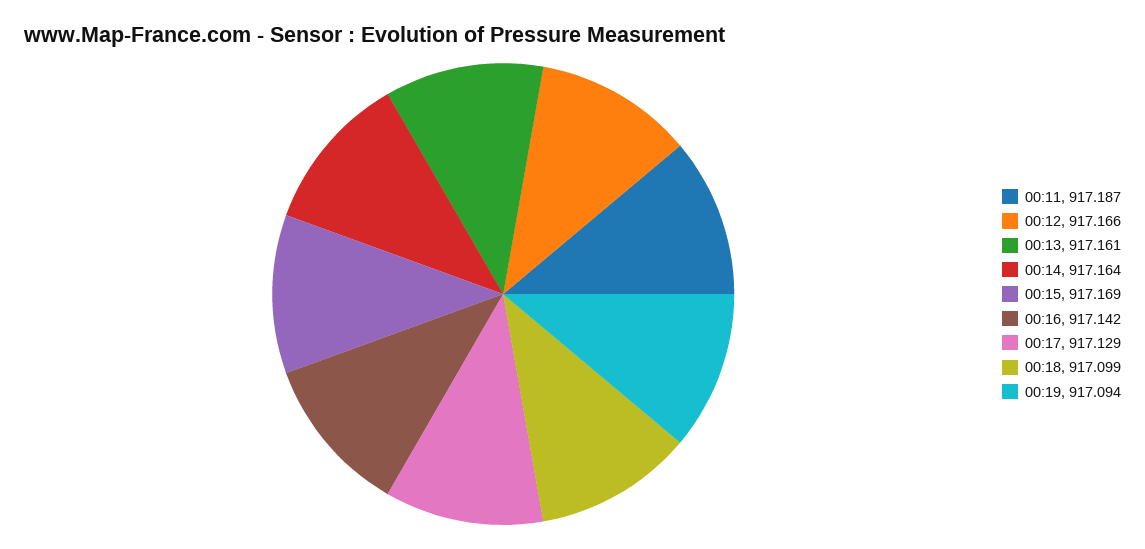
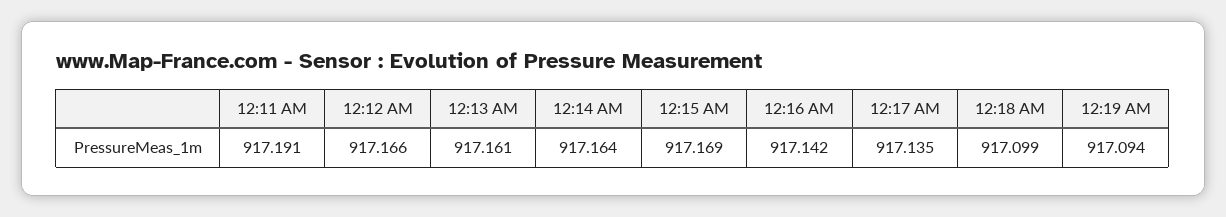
00:11: 917.187 -> 917.191
00:17: 917.129 -> 917.135

